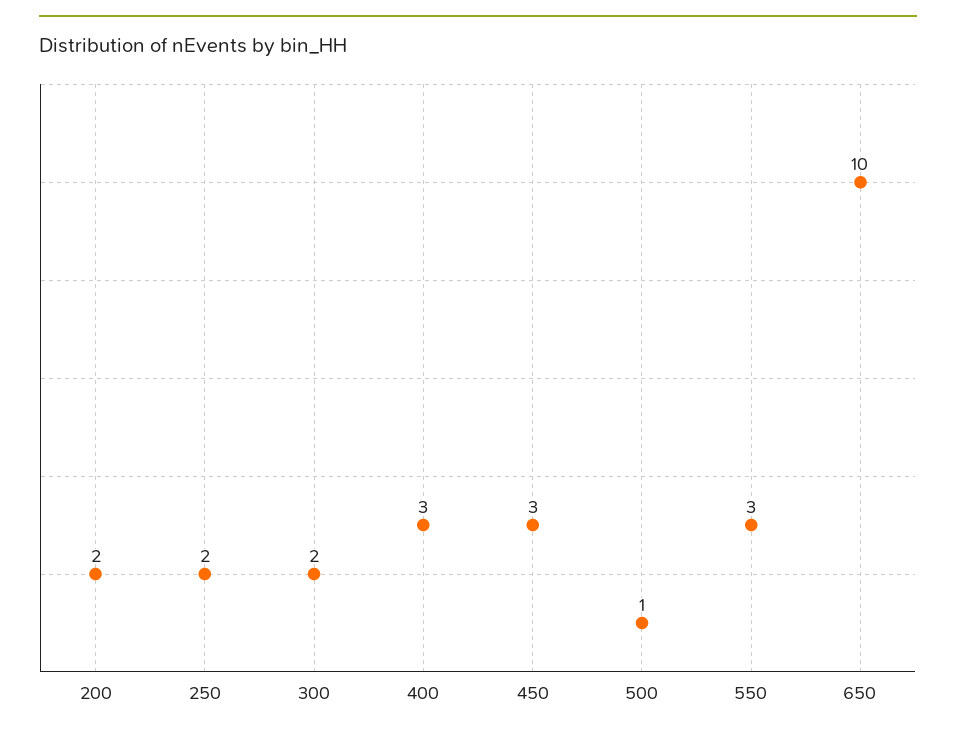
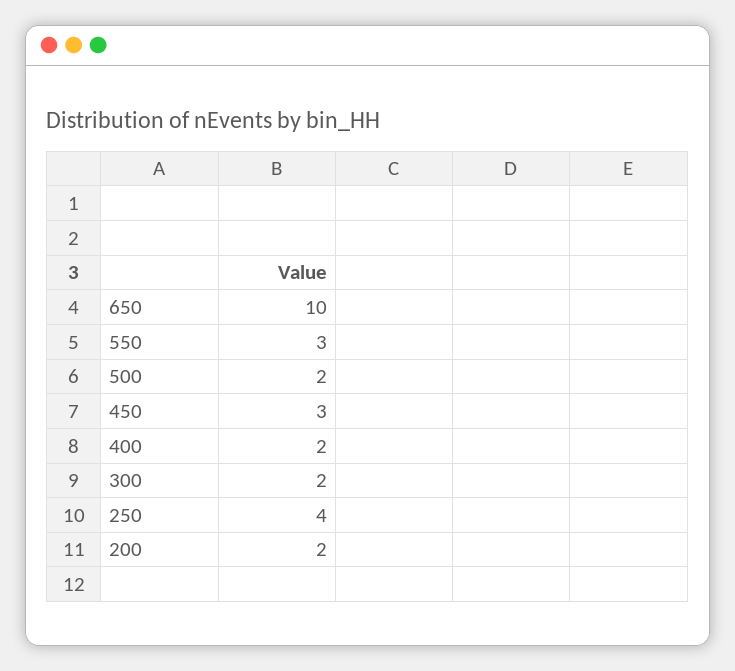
250: 2 -> 4
400: 3 -> 2
500: 1 -> 2

